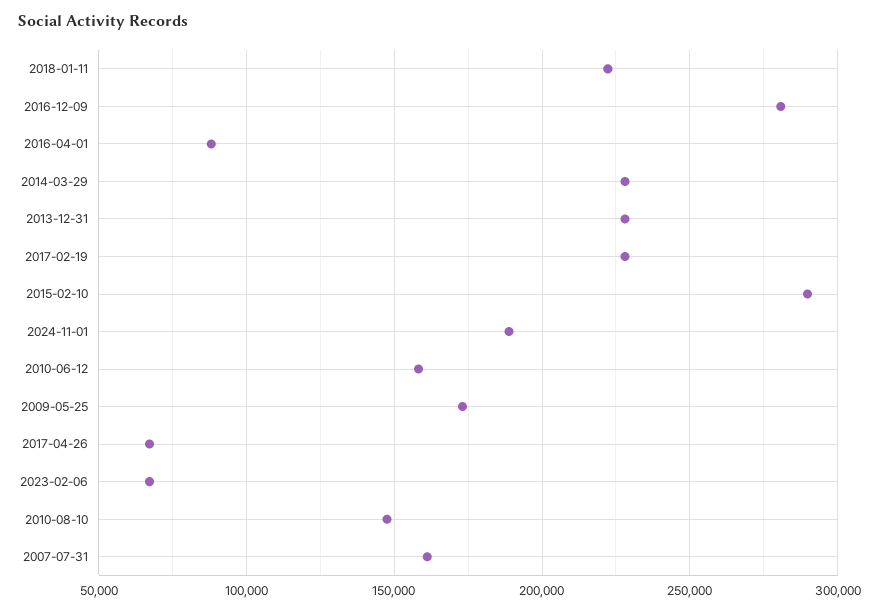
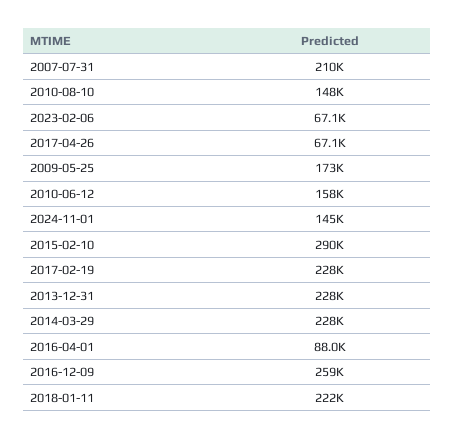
2016-12-09: 280000 -> 259000
2024-11-01: 190000 -> 145000
2007-07-31: 160000 -> 210000

